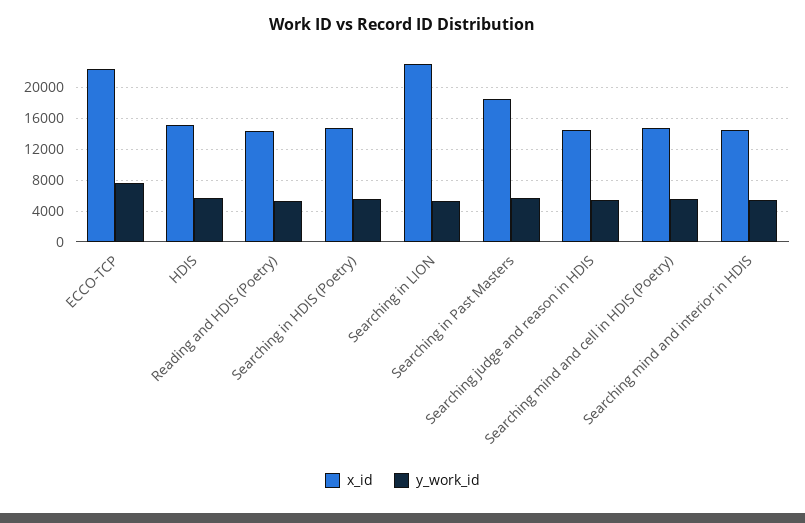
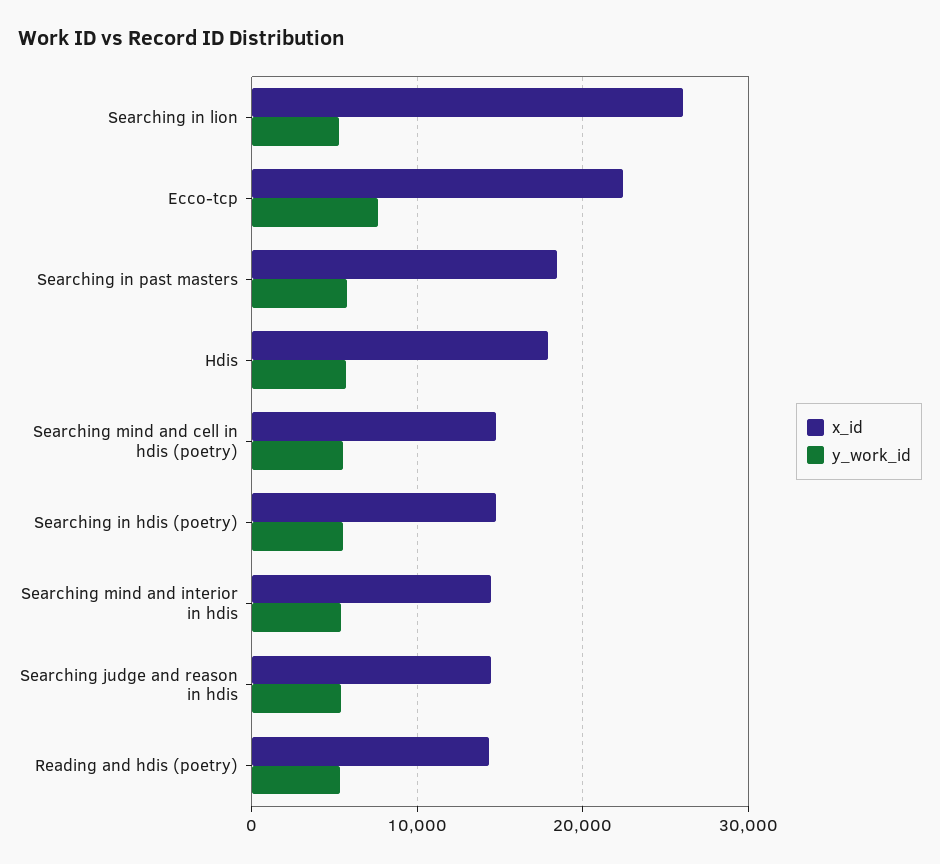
x_id, HDIS: 15000 -> 18000
x_id, Searching in LION: 23000 -> 26000

